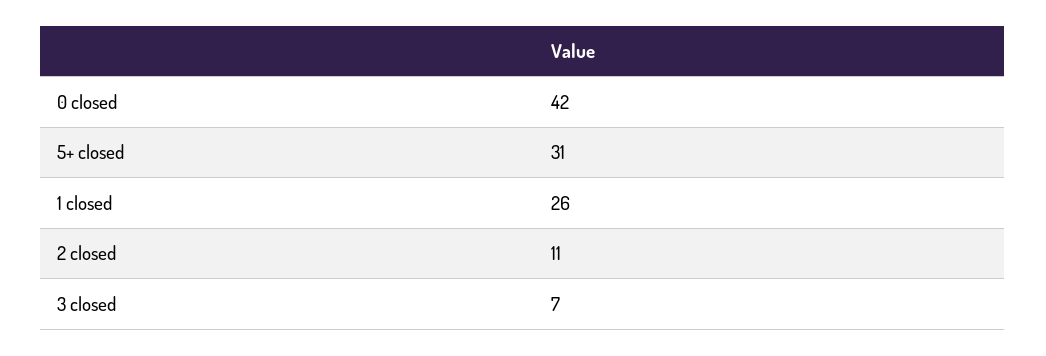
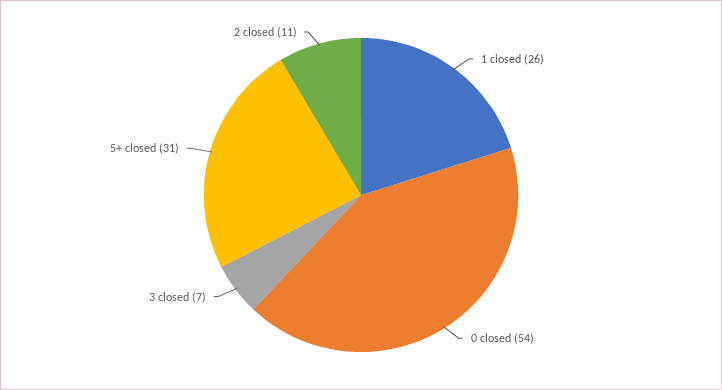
0 closed: 42 -> 54

